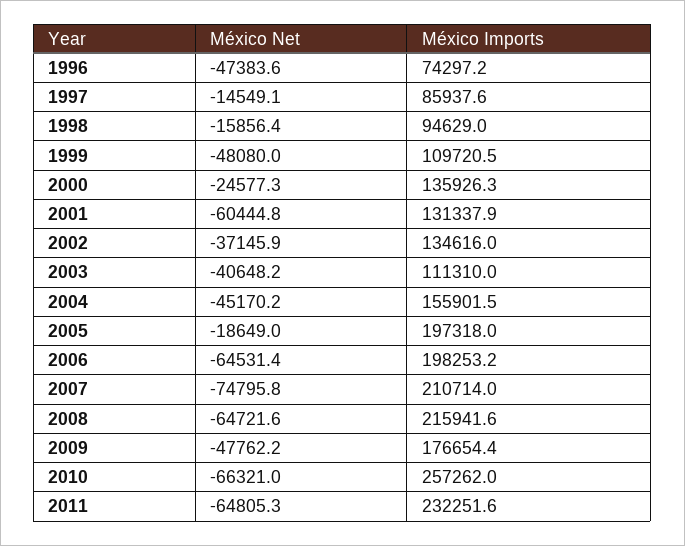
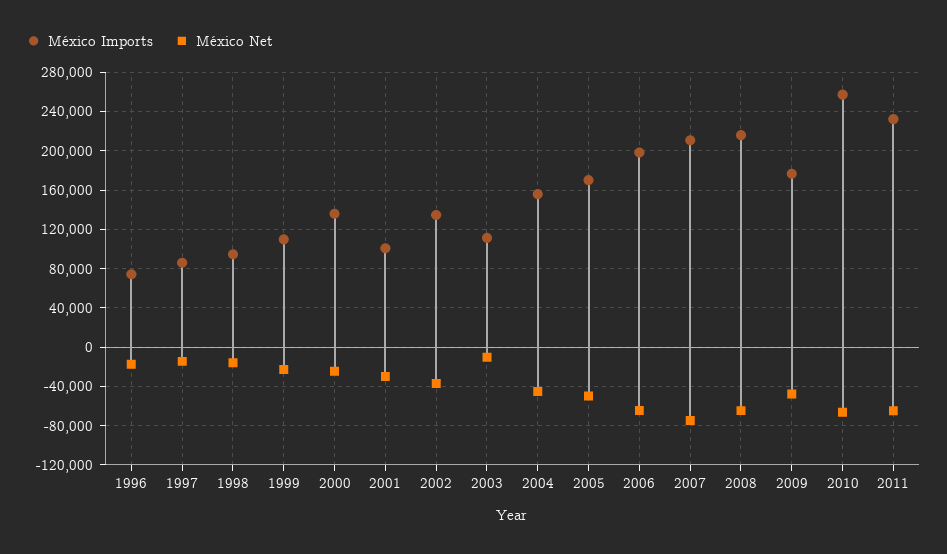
México Net, 1996: -47383.6 -> -20000
México Net, 1999: -48080 -> -20000
México Net, 2001: -60444.8 -> -30000
México Imports, 2001: 131337.9 -> 100000
México Net, 2003: -40648.2 -> -10000
México Net, 2005: -18649 -> -50000
México Imports, 2005: 197318 -> 170000

